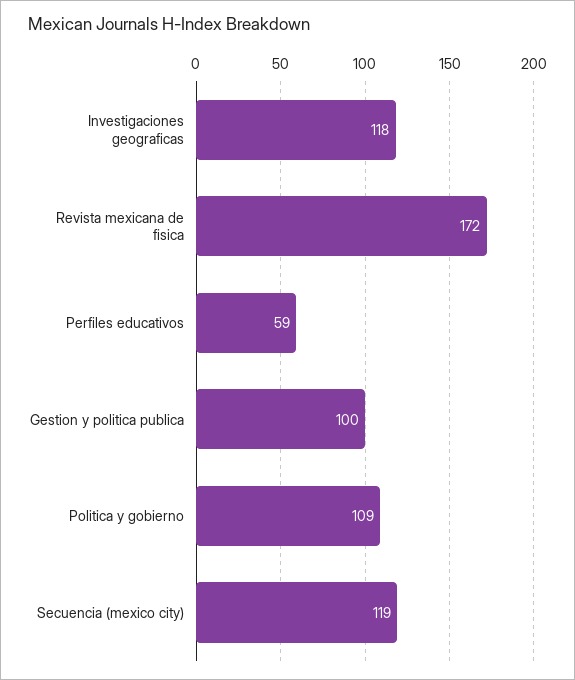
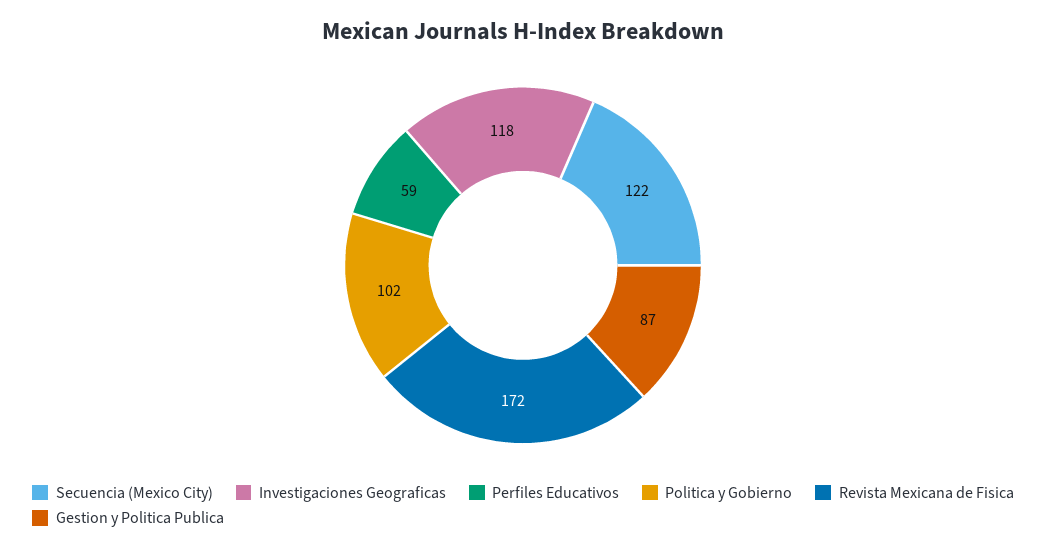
Gestion y politica publica: 100 -> 87
Politica y gobierno: 109 -> 102
Secuencia (mexico city): 119 -> 122

